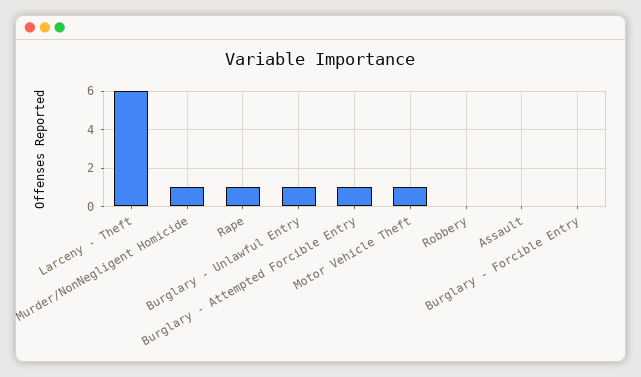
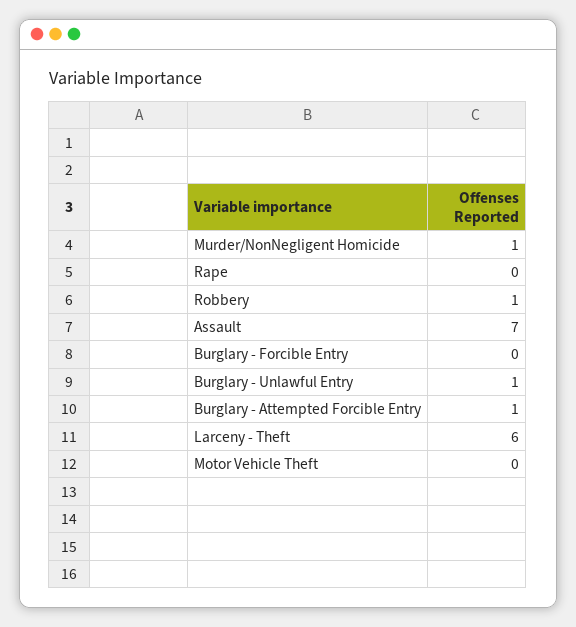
Rape: 1 -> 0
Motor Vehicle Theft: 1 -> 0
Robbery: 0 -> 1
Assault: 0 -> 7

